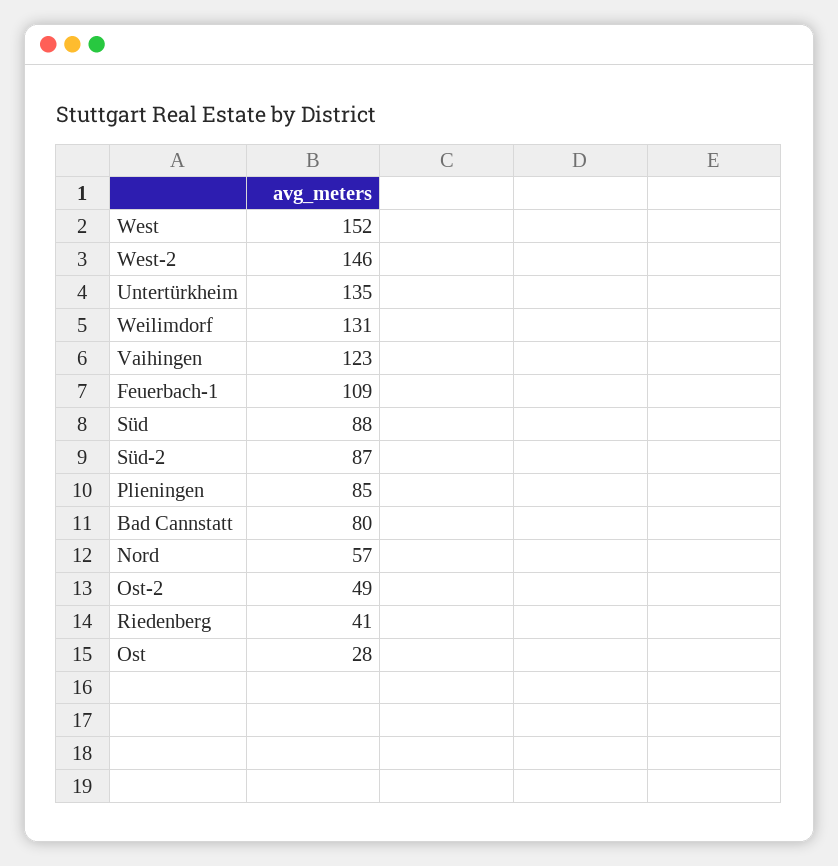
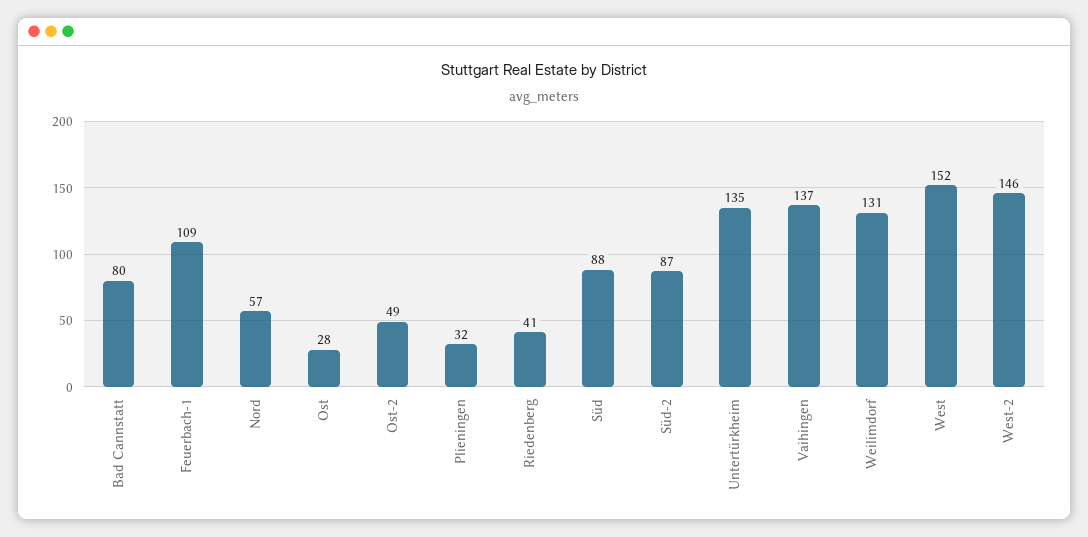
Vaihingen: 123 -> 137
Plieningen: 85 -> 32

